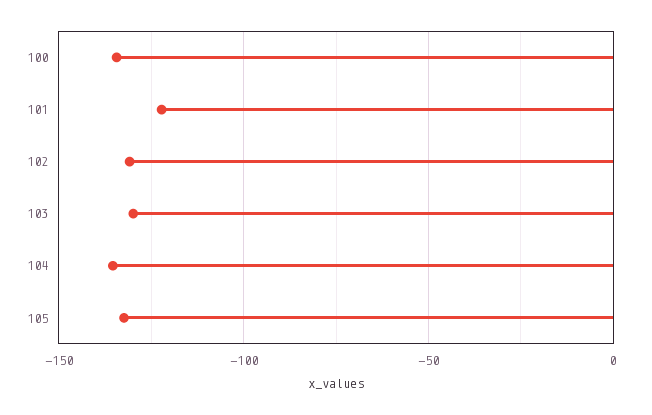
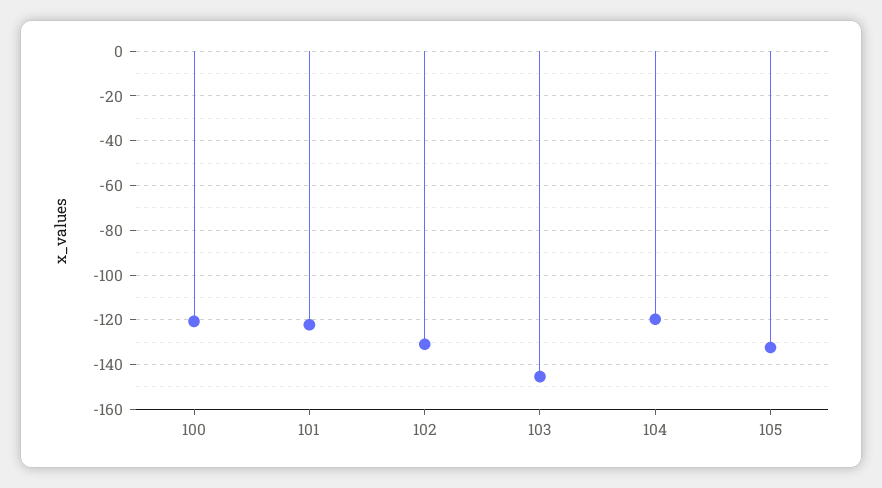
100: -135 -> -120
103: -130 -> -145
104: -135 -> -120

